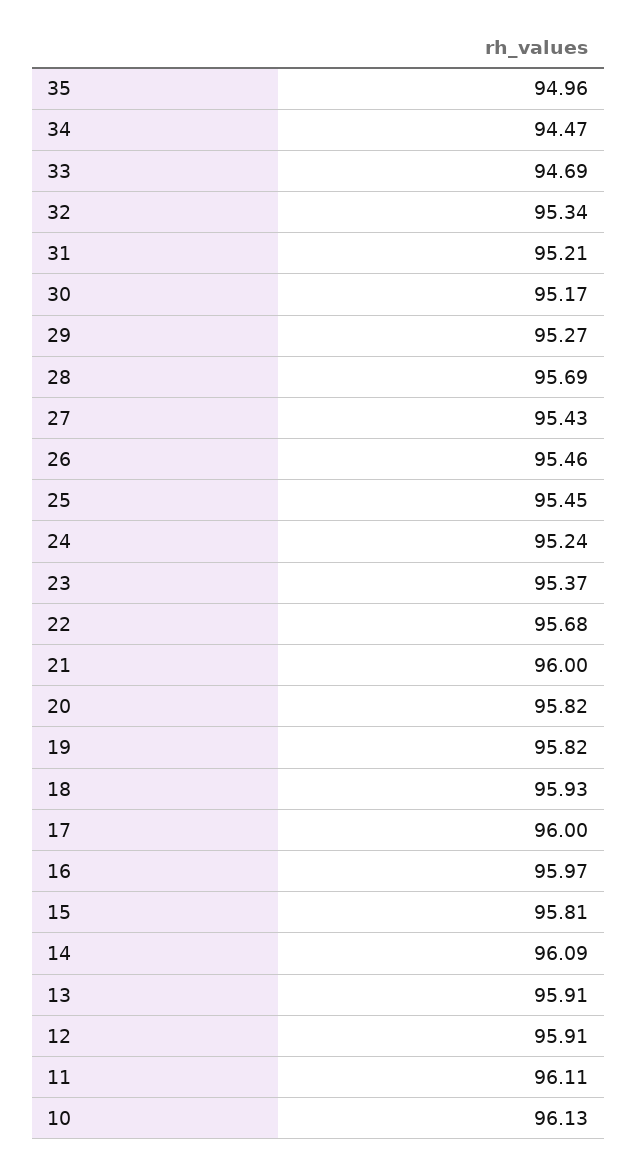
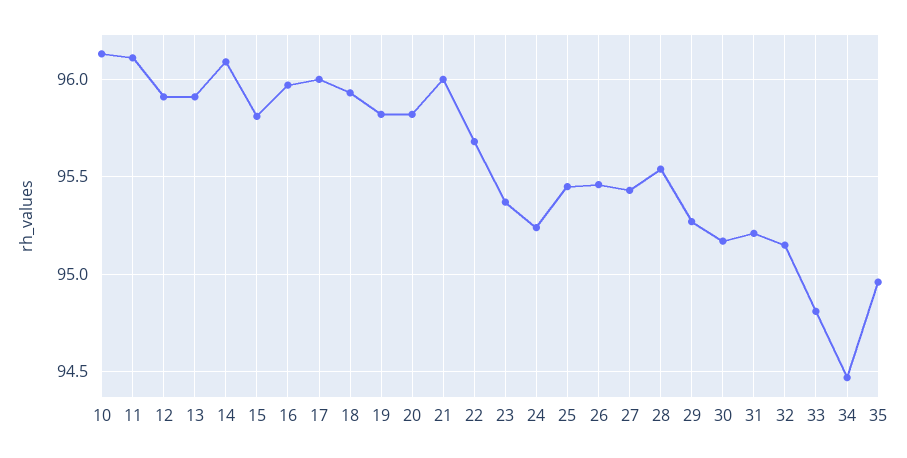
33: 94.69 -> 94.8
32: 95.34 -> 95.15
28: 95.69 -> 95.55

